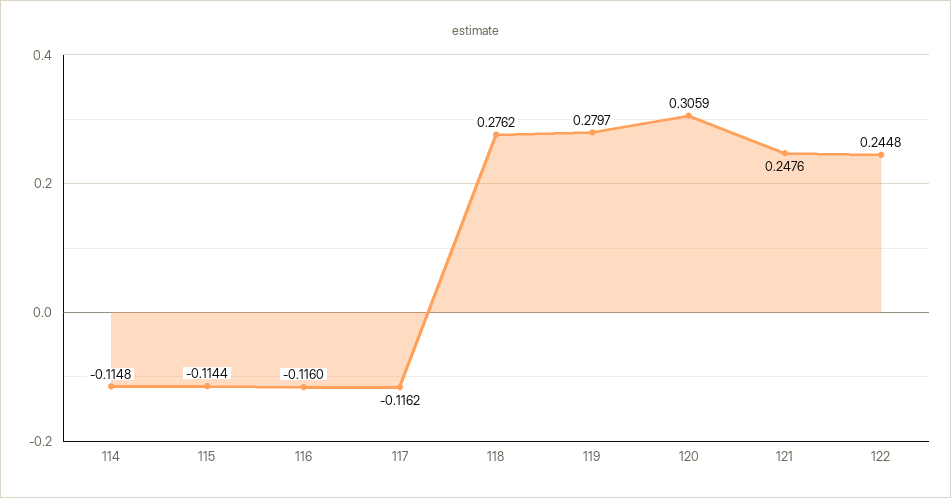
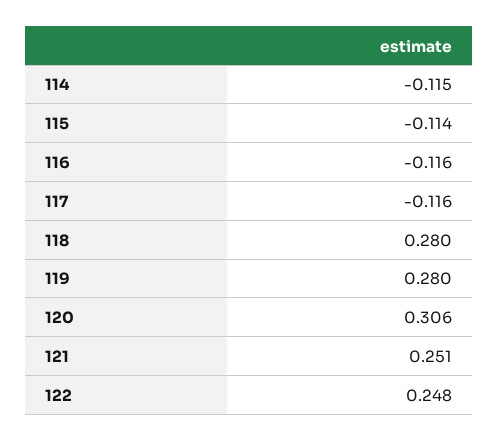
118: 0.2762 -> 0.28
121: 0.2476 -> 0.251
122: 0.2448 -> 0.248

